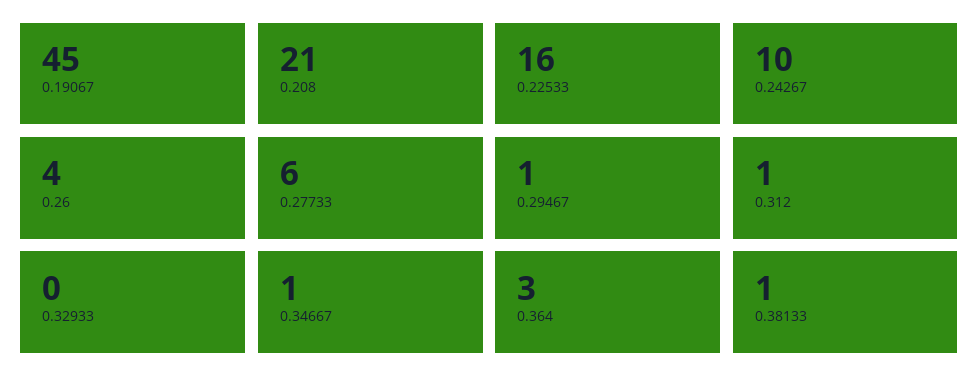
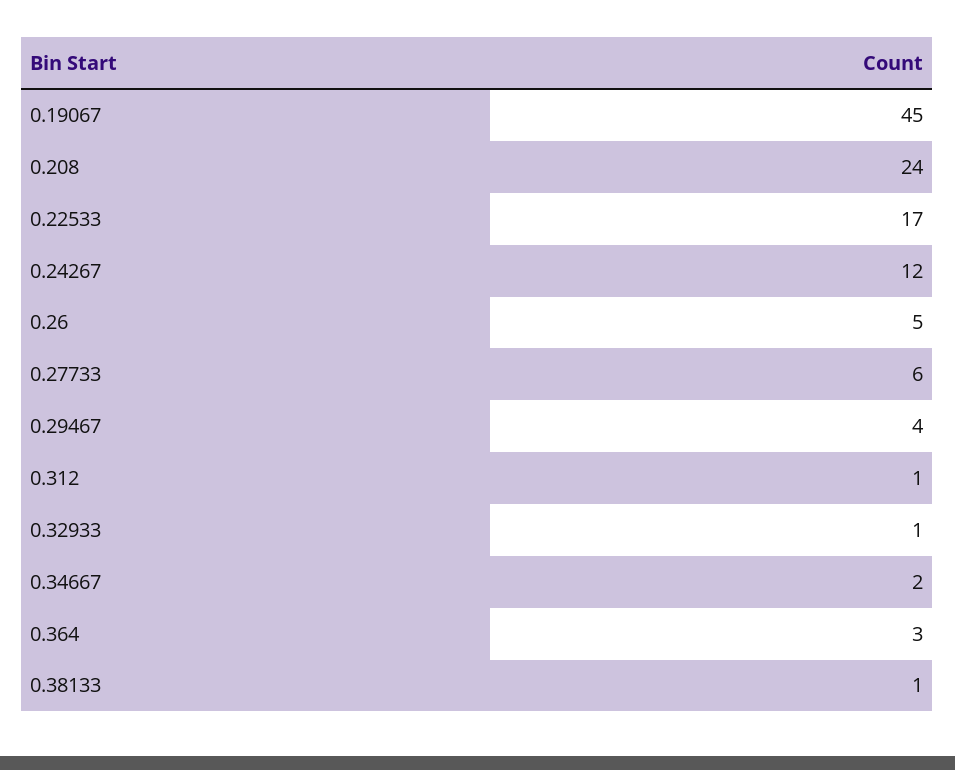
0.208: 21 -> 24
0.22533: 16 -> 17
0.24267: 10 -> 12
0.26: 4 -> 5
0.29467: 1 -> 4
0.32933: 0 -> 1
0.34667: 1 -> 2

